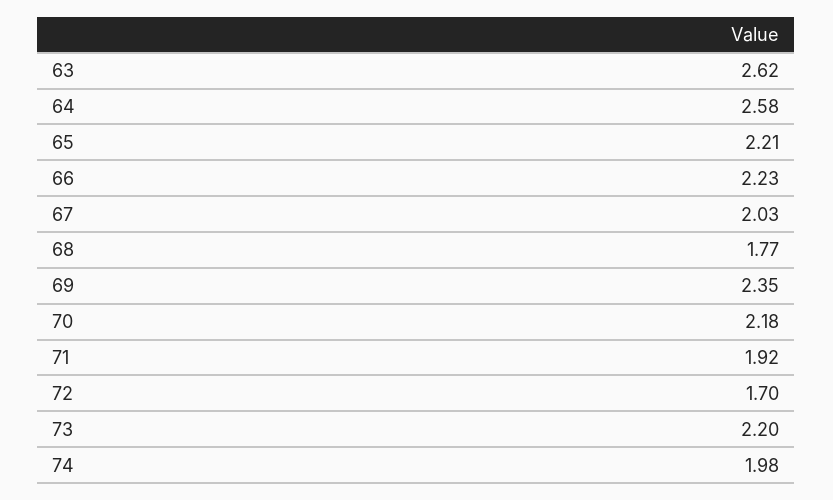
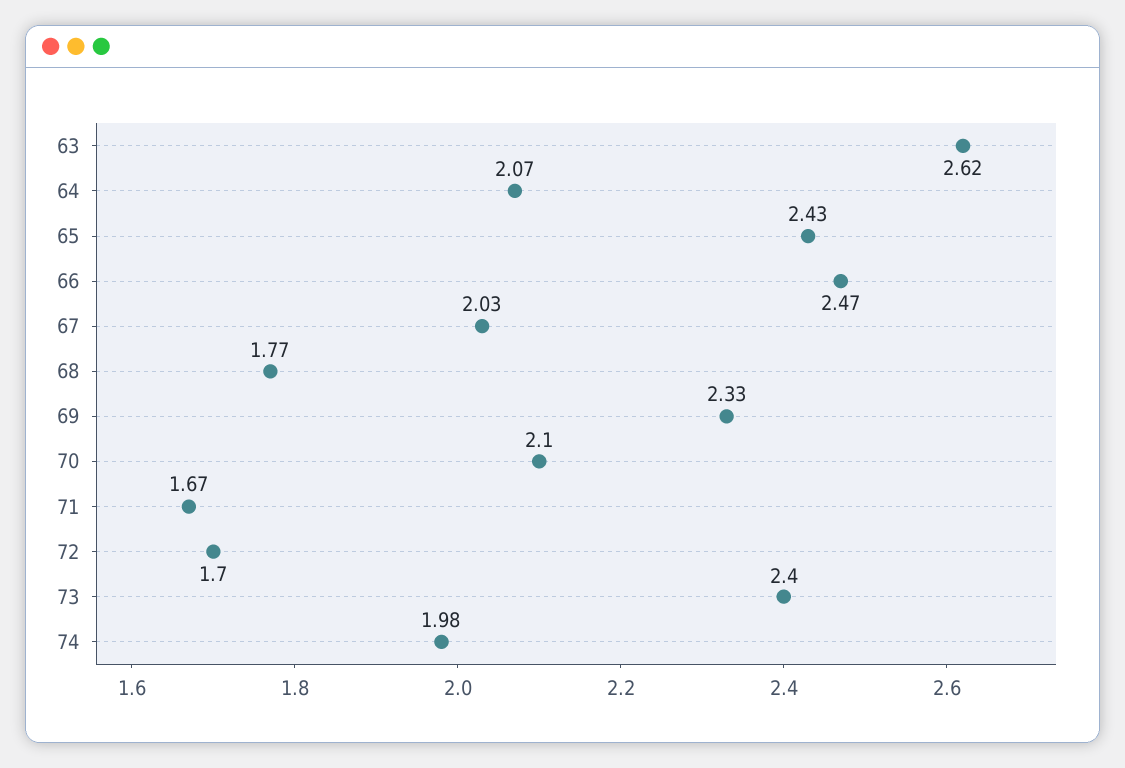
64: 2.58 -> 2.07
65: 2.21 -> 2.43
66: 2.23 -> 2.47
69: 2.35 -> 2.33
70: 2.18 -> 2.1
71: 1.92 -> 1.67
73: 2.2 -> 2.4

